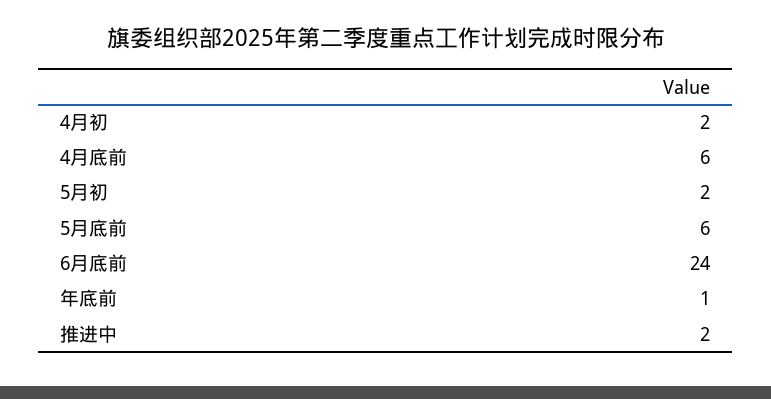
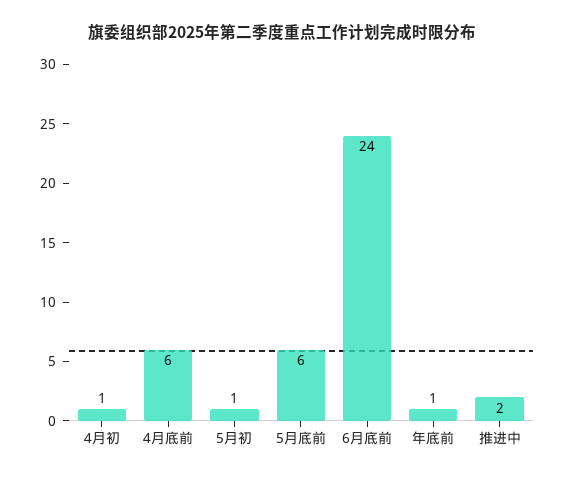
4月初: 2 -> 1
5月初: 2 -> 1

